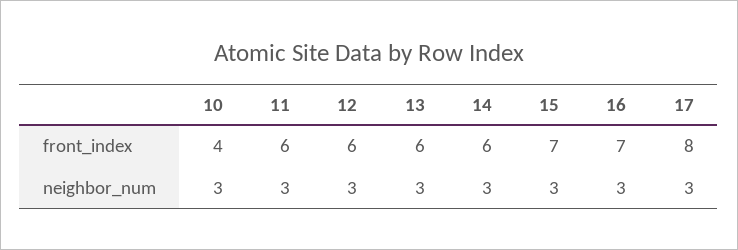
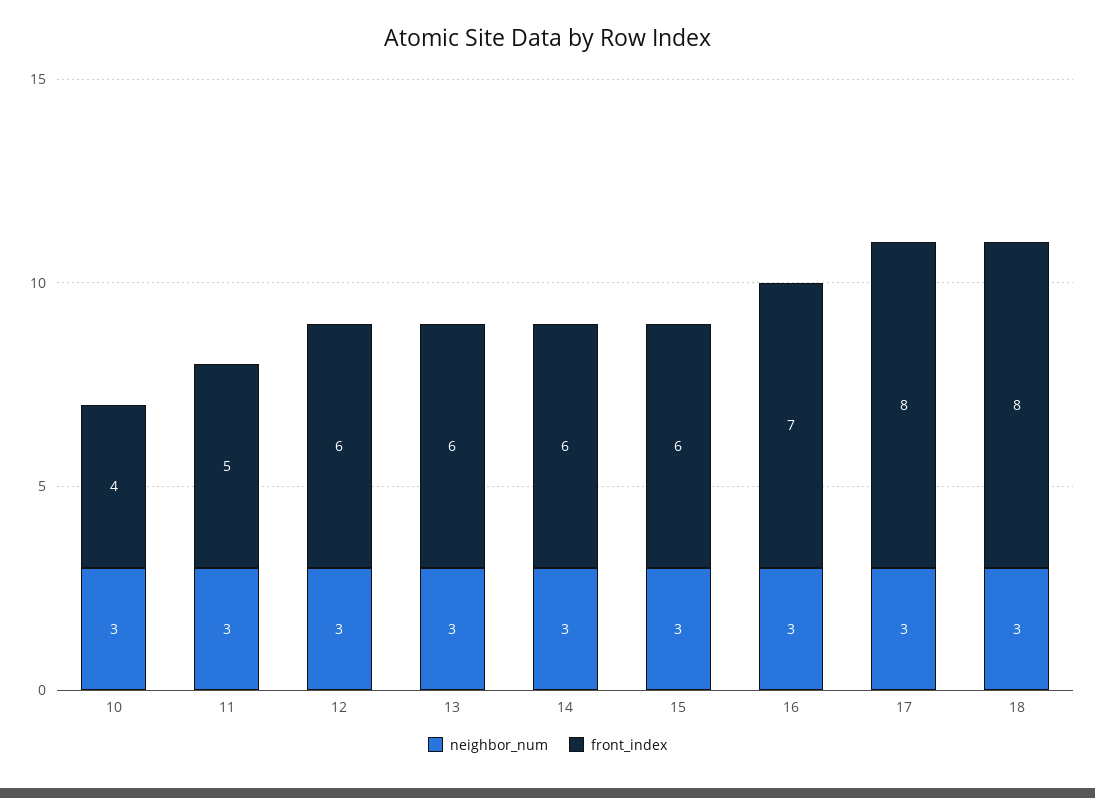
front_index, 11: 6 -> 5
front_index, 15: 7 -> 6
neighbor_num, 18: none -> 3
front_index, 18: none -> 8

